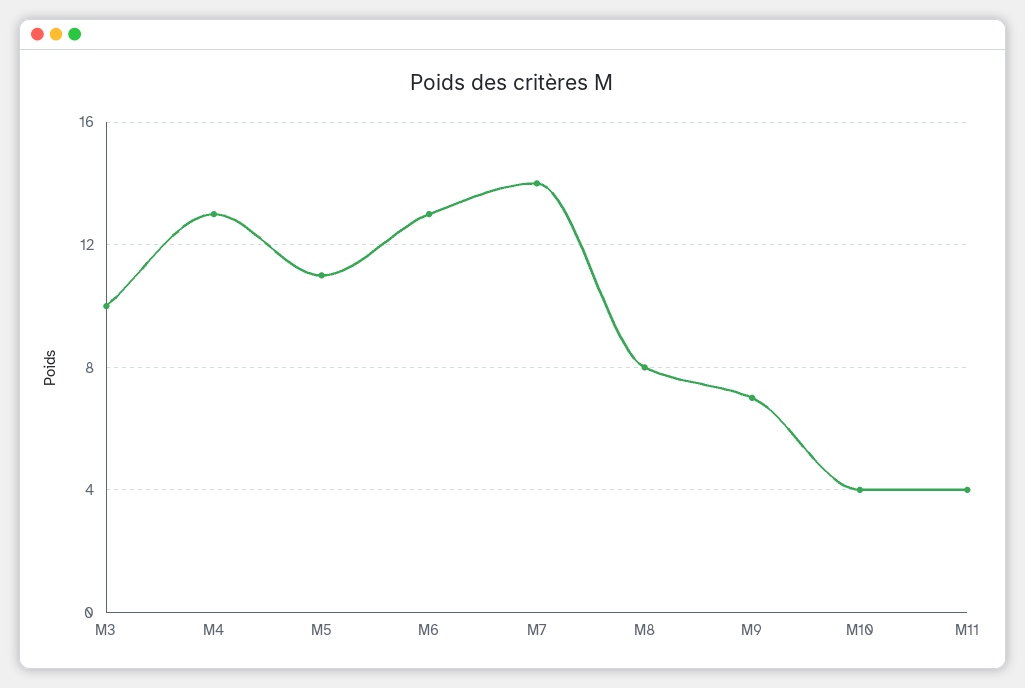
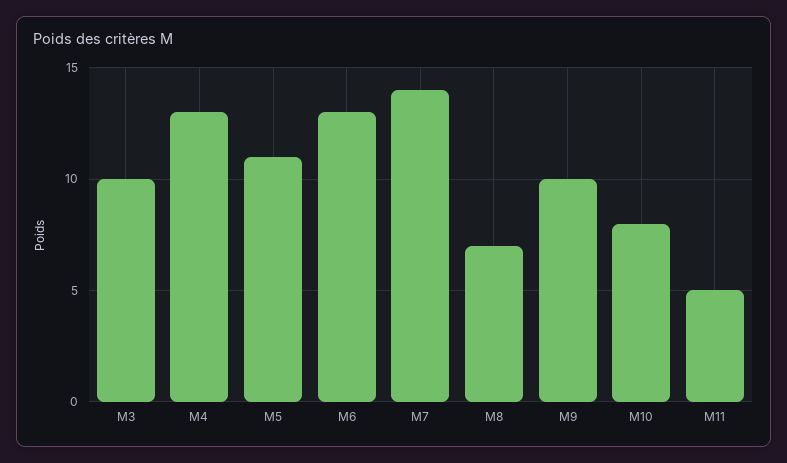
M8: 8 -> 7
M9: 7 -> 10
M10: 4 -> 8
M11: 4 -> 5

